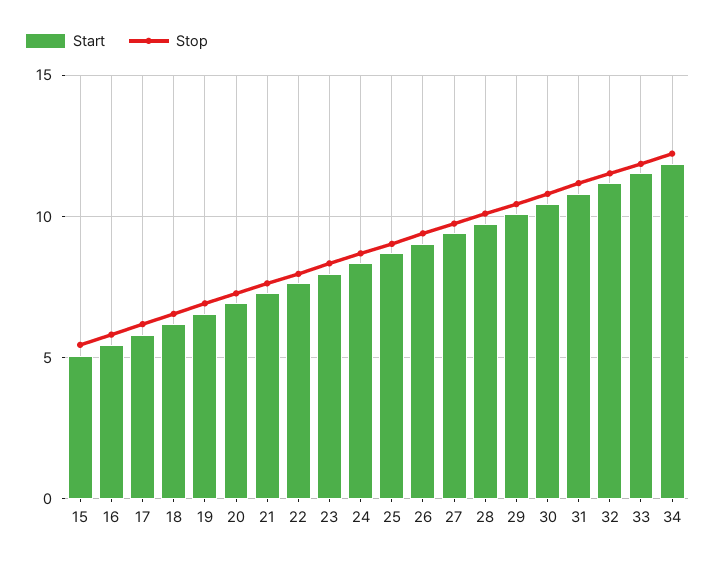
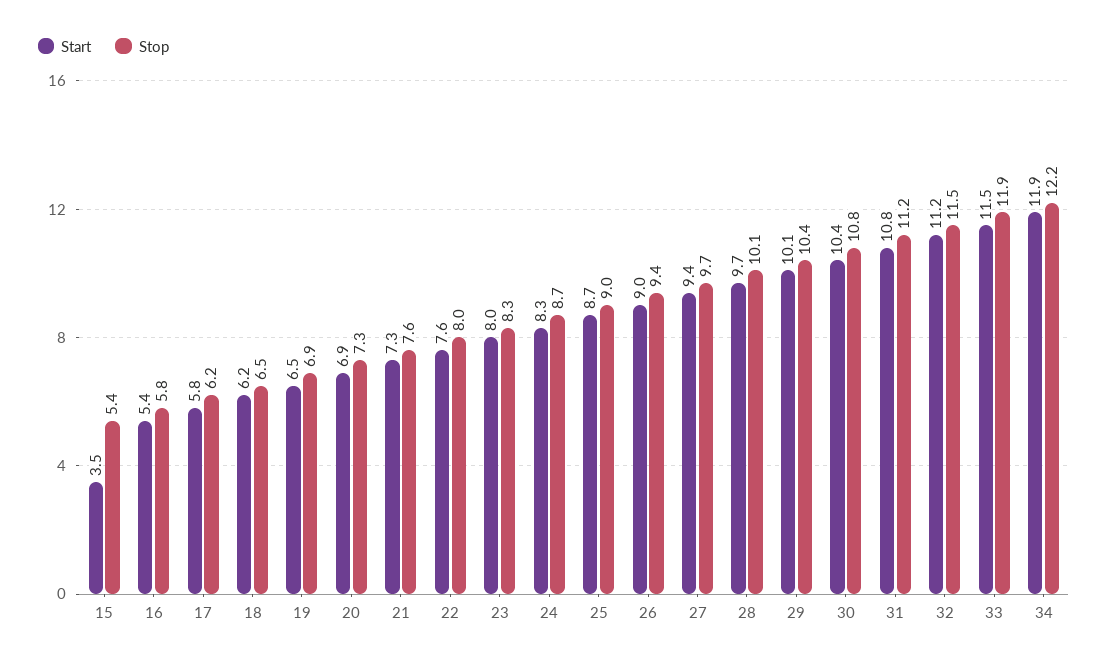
Start, 15: 5 -> 3.5

